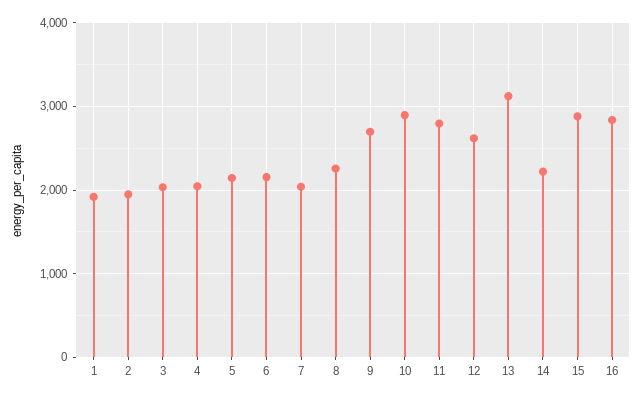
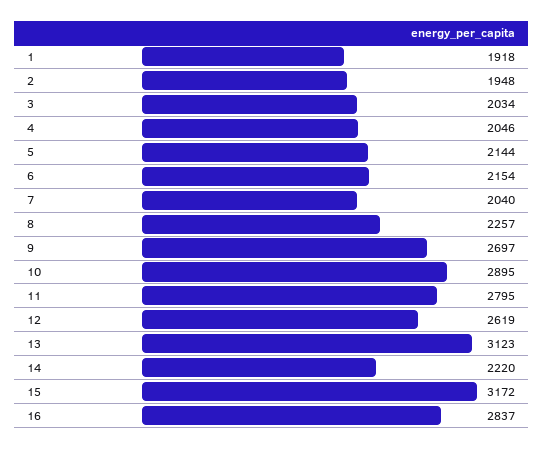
15: 2900 -> 3172

